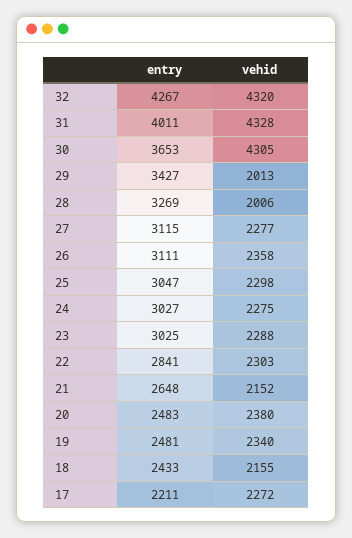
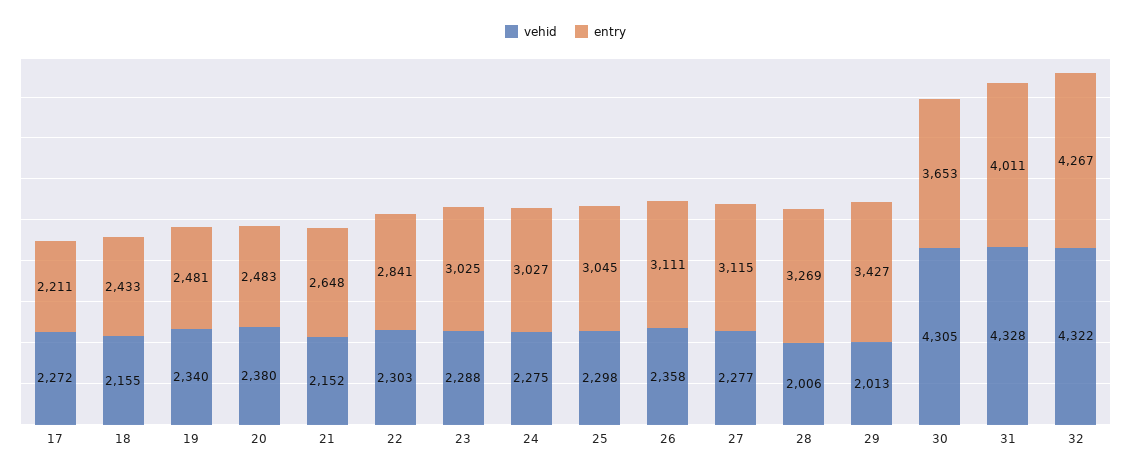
vehid, 32: 4320 -> 4322
entry, 25: 3047 -> 3045

